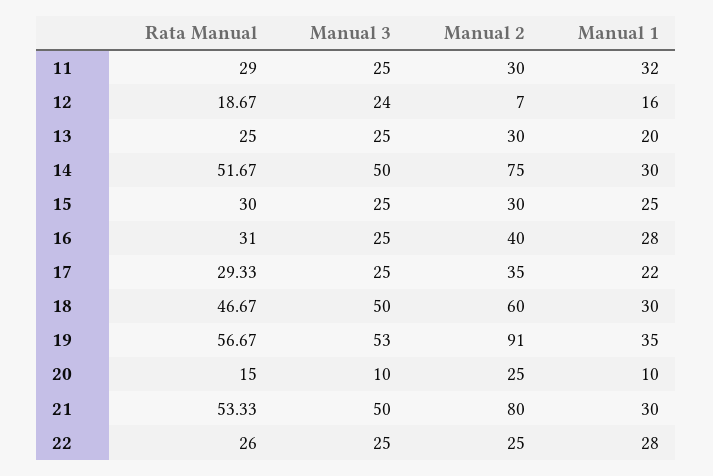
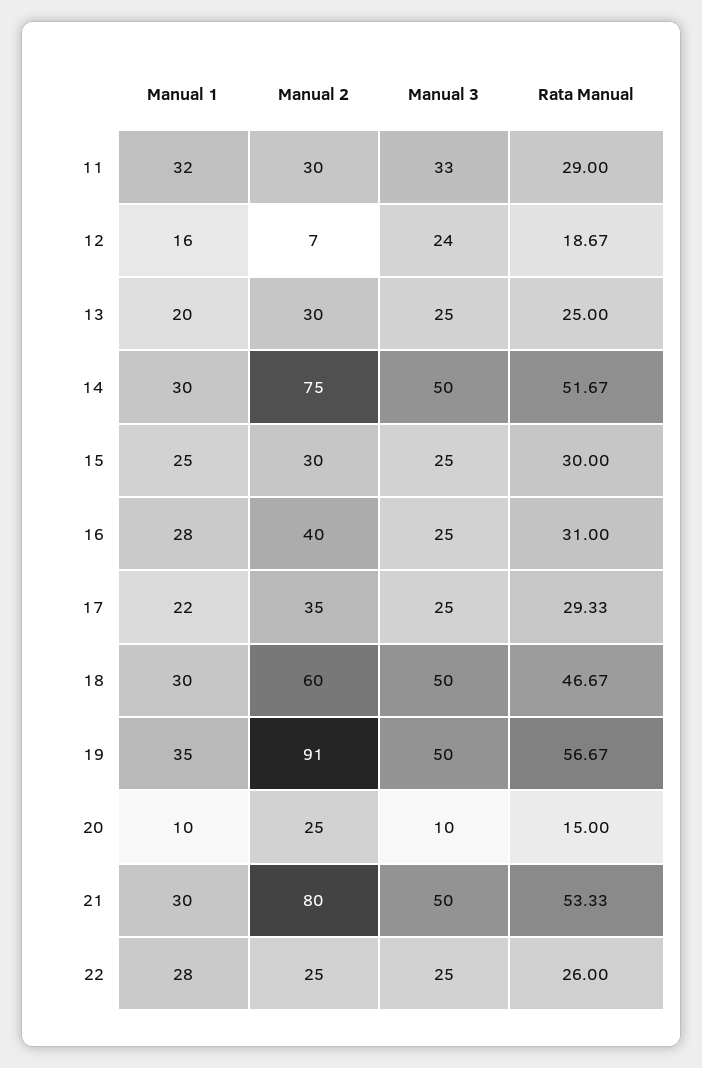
Manual 3, 11: 25 -> 33
Manual 3, 19: 53 -> 50

